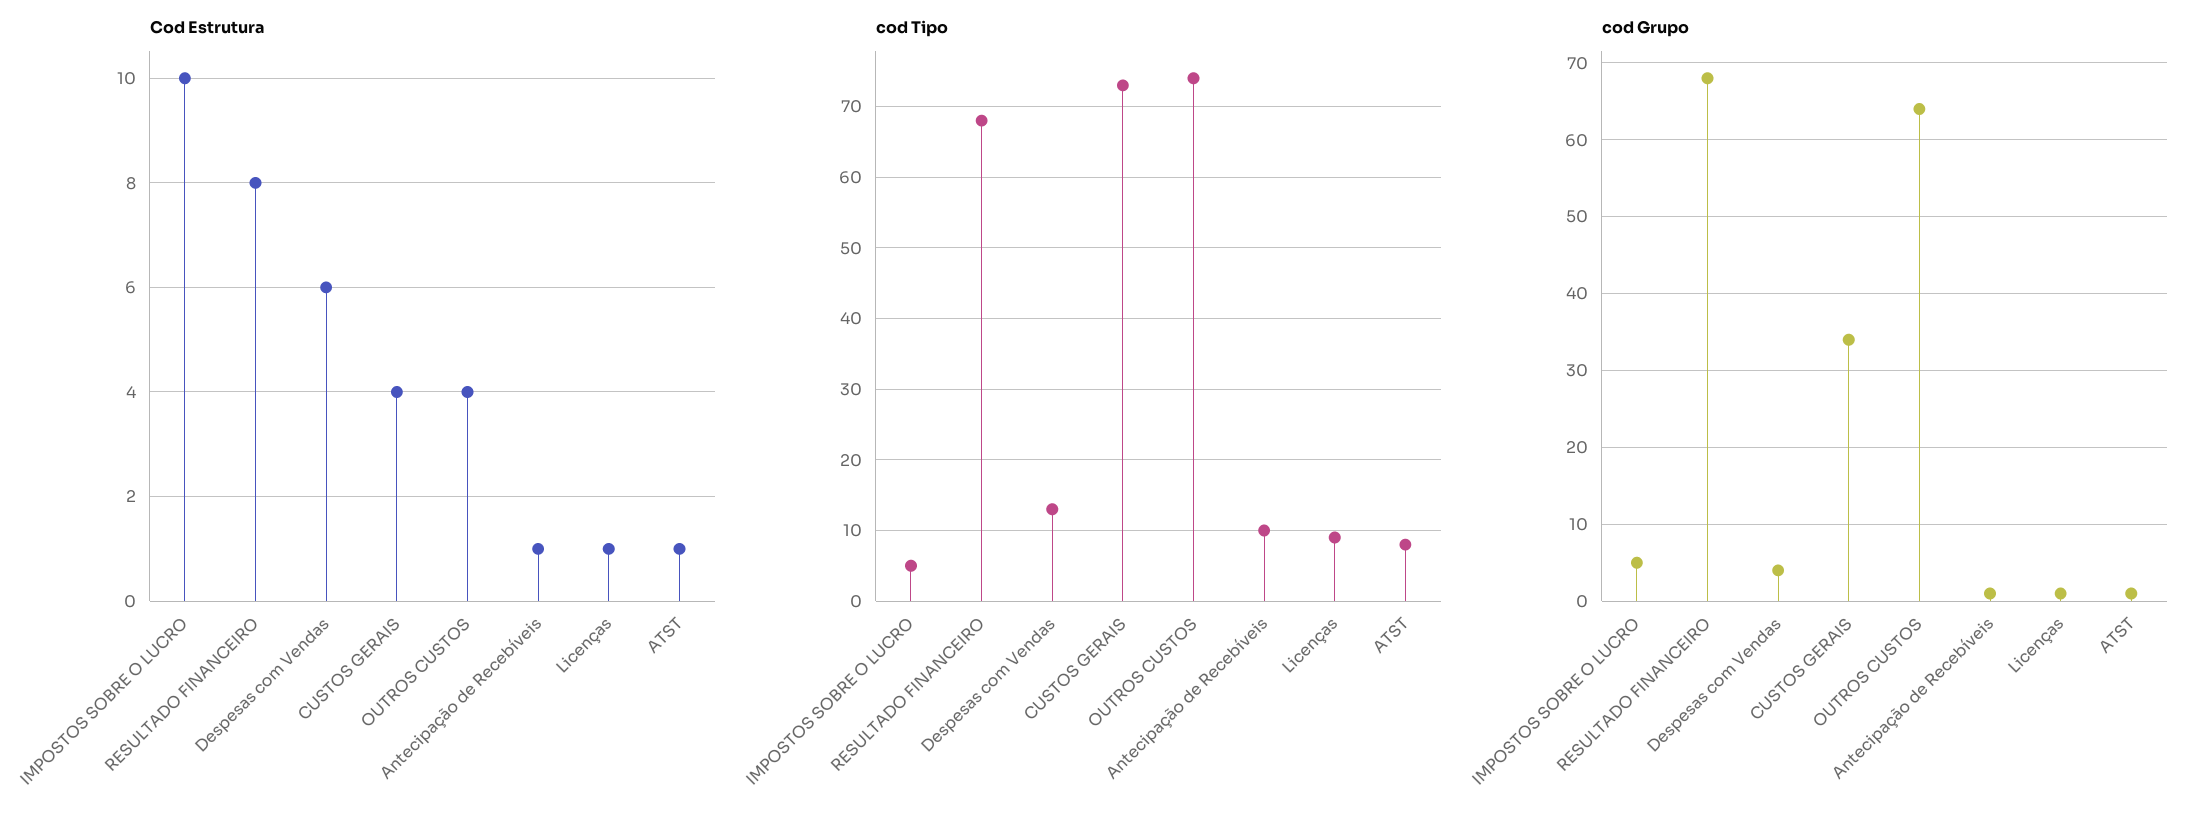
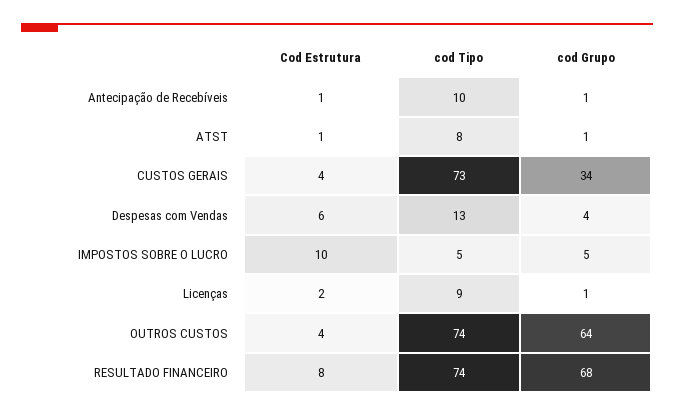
Cod Estrutura, Licenças: 1 -> 2
cod Tipo, RESULTADO FINANCEIRO: 68 -> 74

